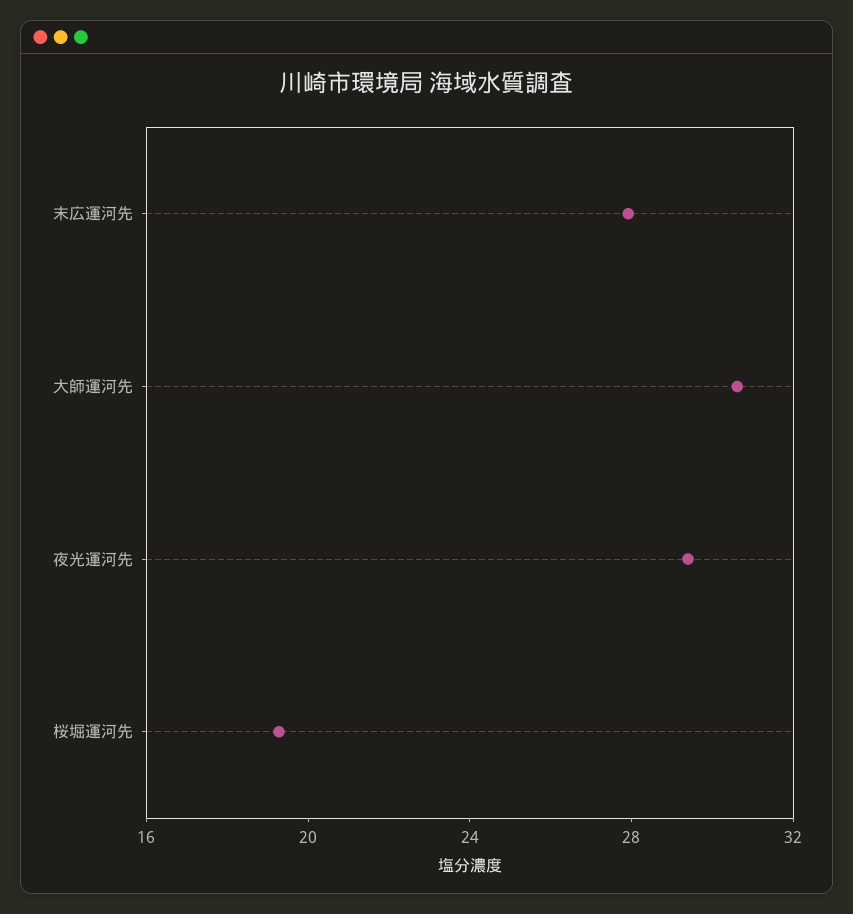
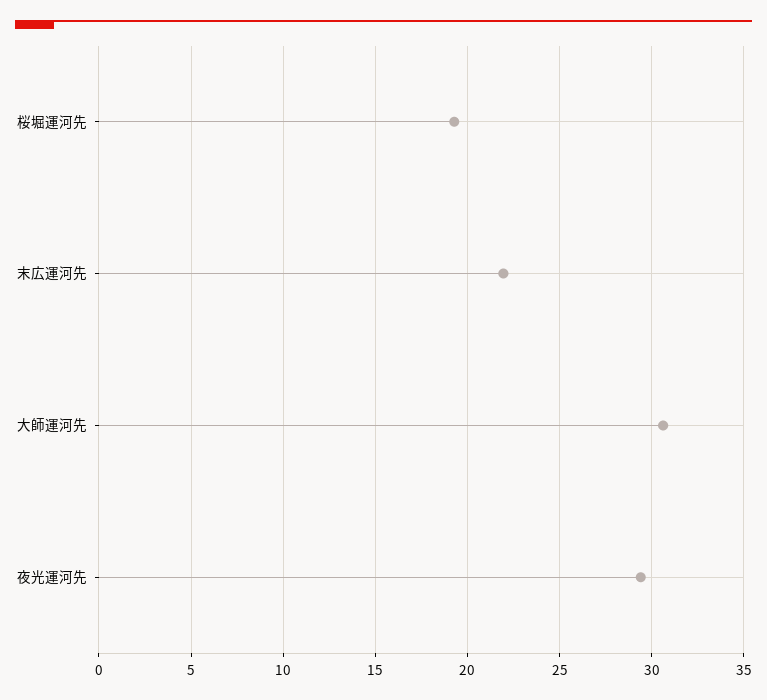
末広運河先: 28 -> 22

